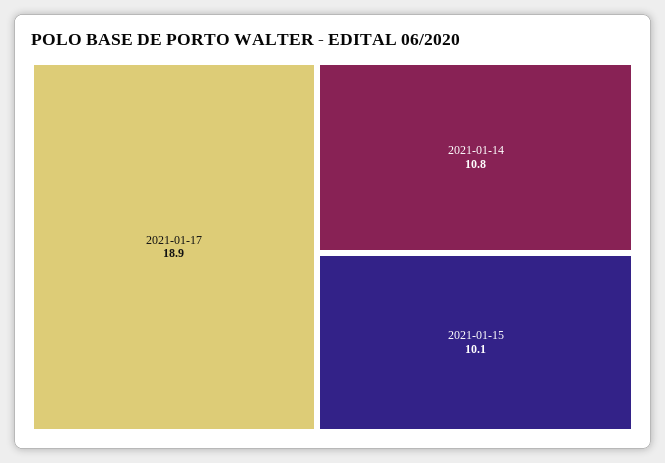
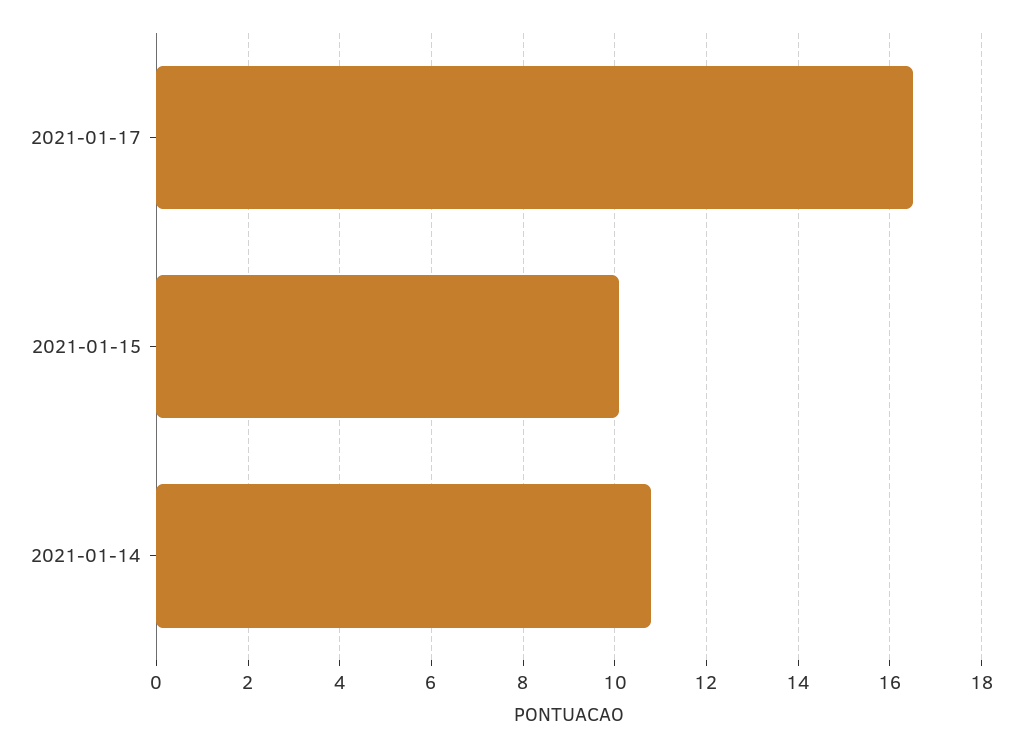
2021-01-17: 18.9 -> 16.5

